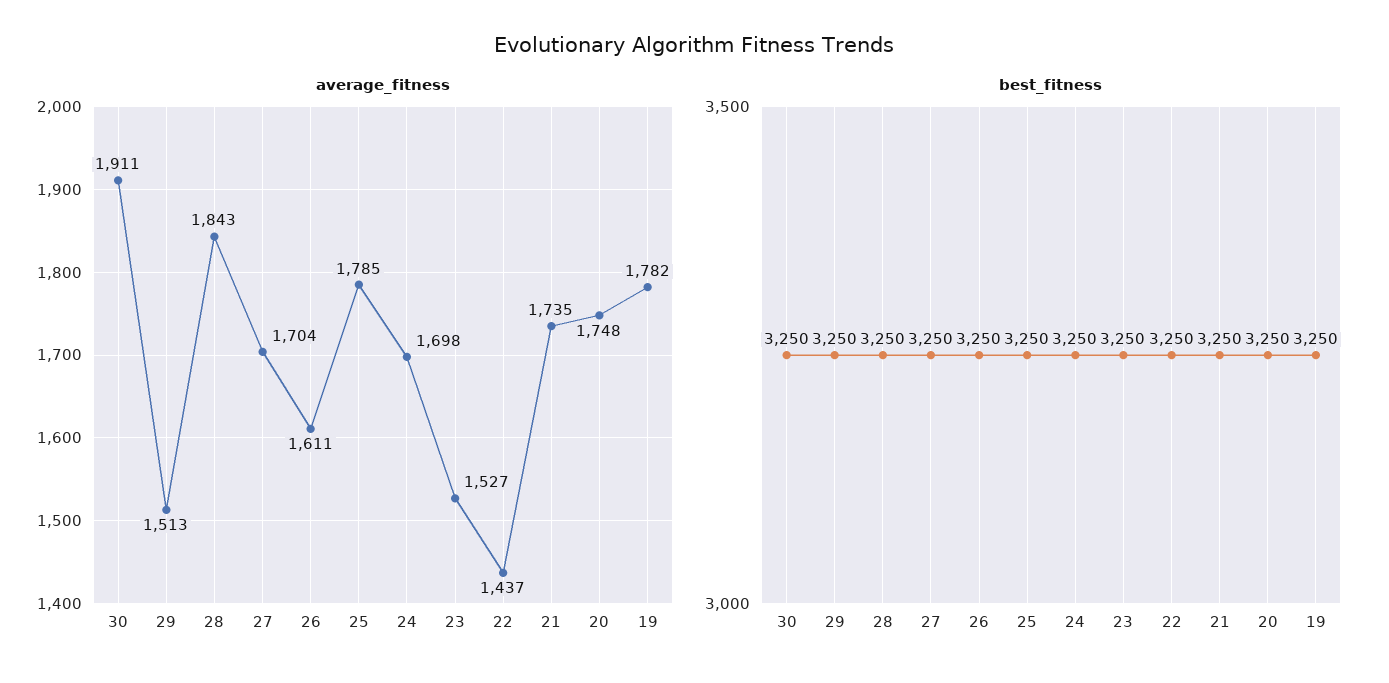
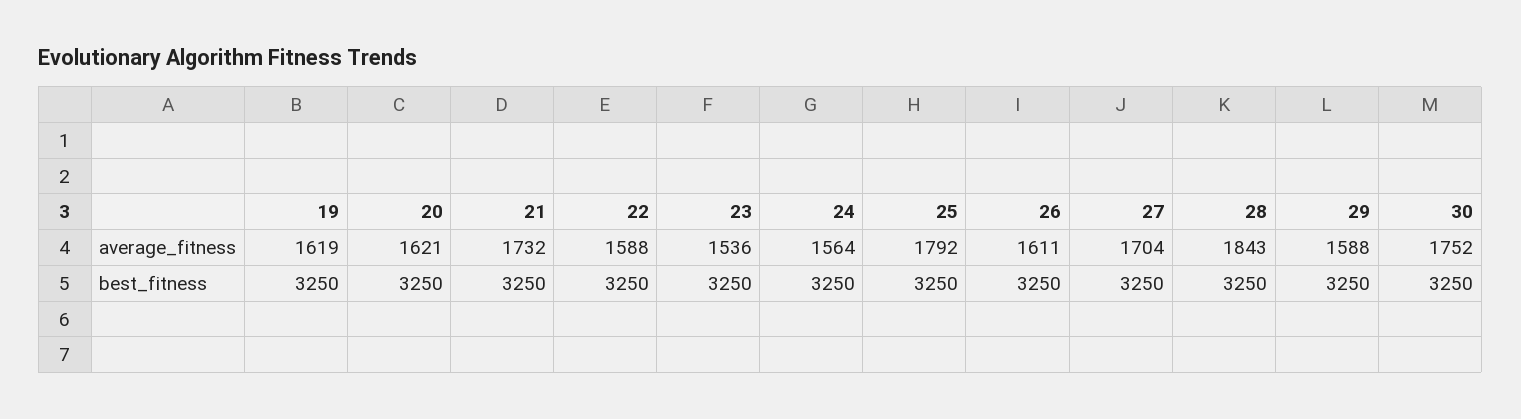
average_fitness, 30: 1911 -> 1752
average_fitness, 29: 1513 -> 1588
average_fitness, 25: 1785 -> 1792
average_fitness, 24: 1698 -> 1564
average_fitness, 23: 1527 -> 1536
average_fitness, 22: 1437 -> 1588
average_fitness, 21: 1735 -> 1732
average_fitness, 20: 1748 -> 1621
average_fitness, 19: 1782 -> 1619

